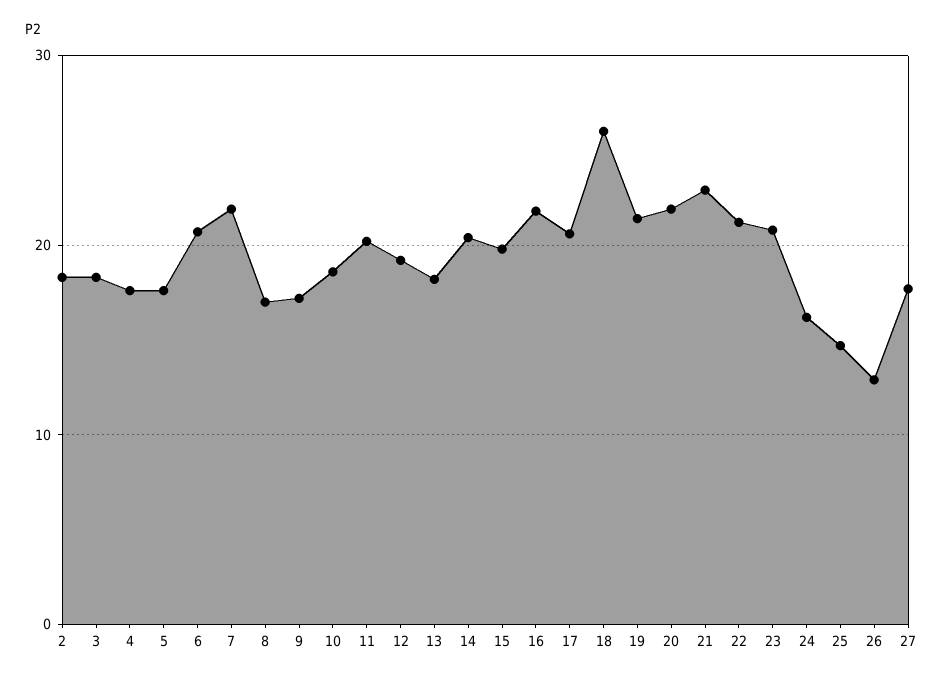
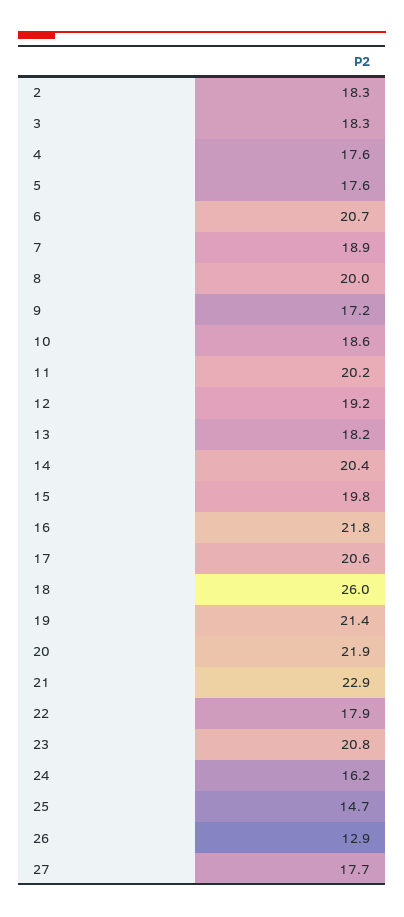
7: 22 -> 18.9
8: 17 -> 20
22: 21 -> 17.9

